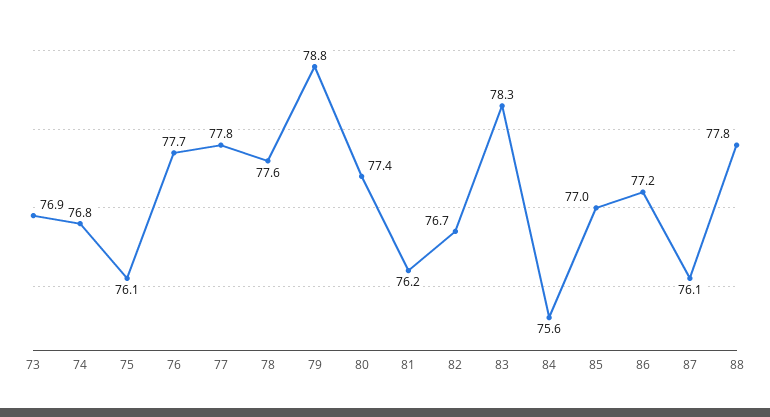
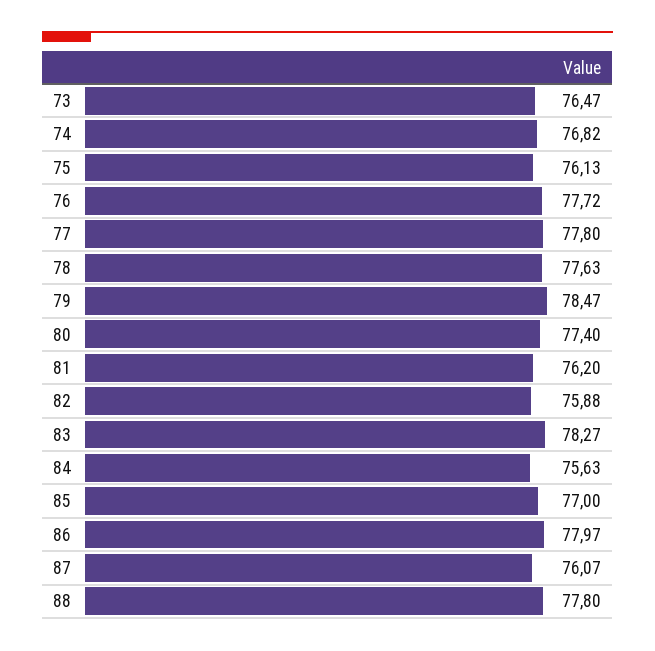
73: 76.9 -> 76.47
79: 78.8 -> 78.47
82: 76.7 -> 75.88
86: 77.2 -> 77.97

